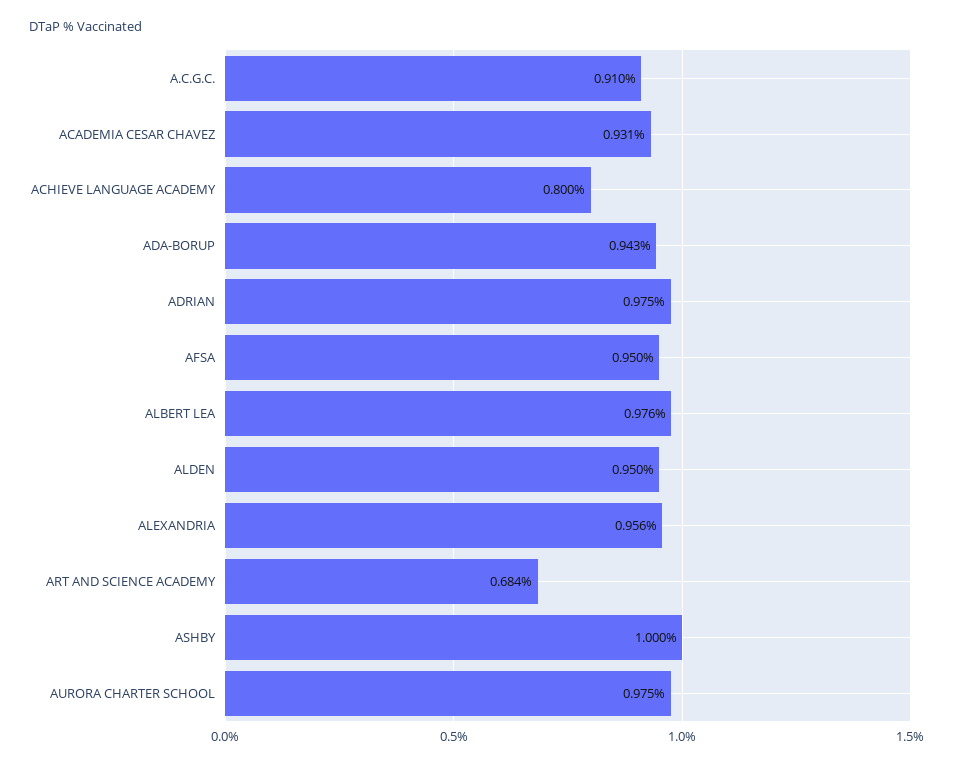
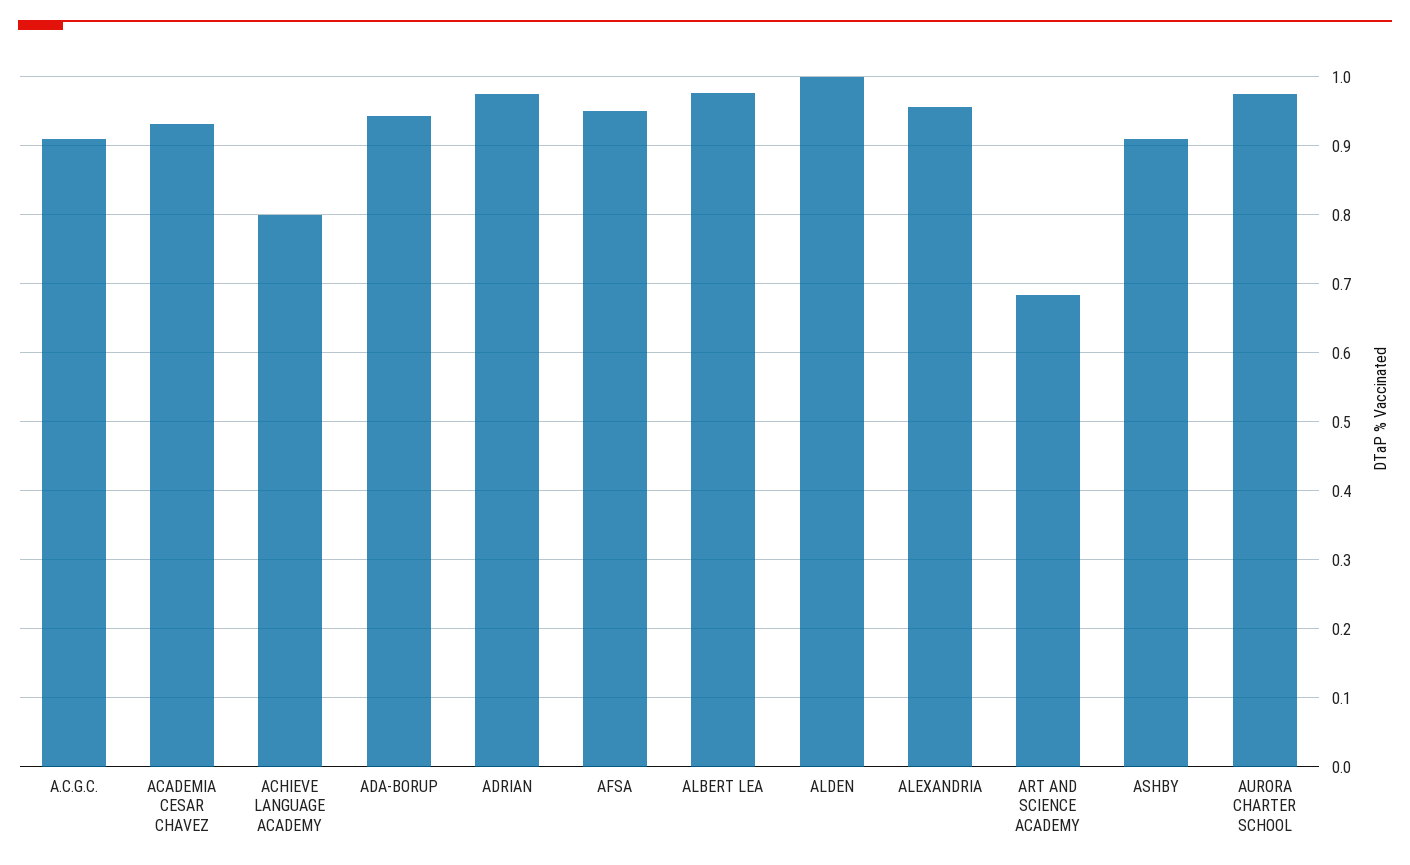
ALDEN: 0.95 -> 1
ASHBY: 1 -> 0.91

